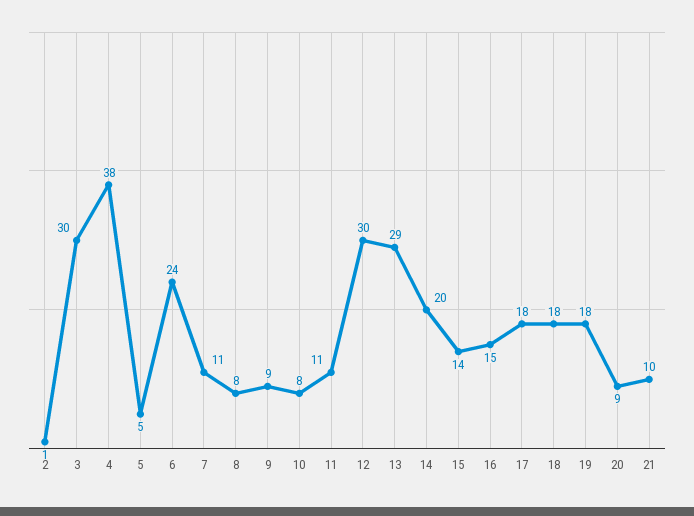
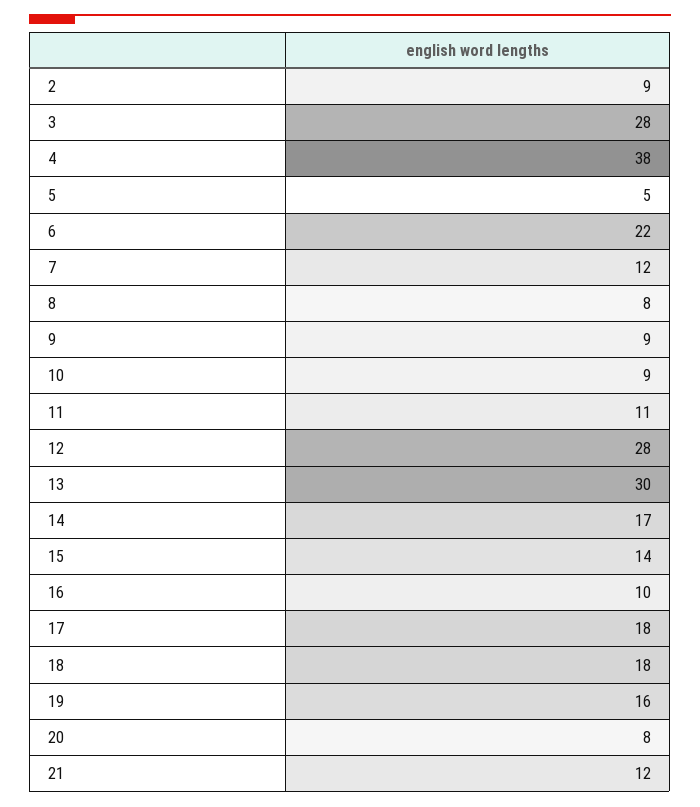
2: 1 -> 9
3: 30 -> 28
6: 24 -> 22
7: 11 -> 12
10: 8 -> 9
12: 30 -> 28
13: 29 -> 30
14: 20 -> 17
16: 15 -> 10
19: 18 -> 16
20: 9 -> 8
21: 10 -> 12

